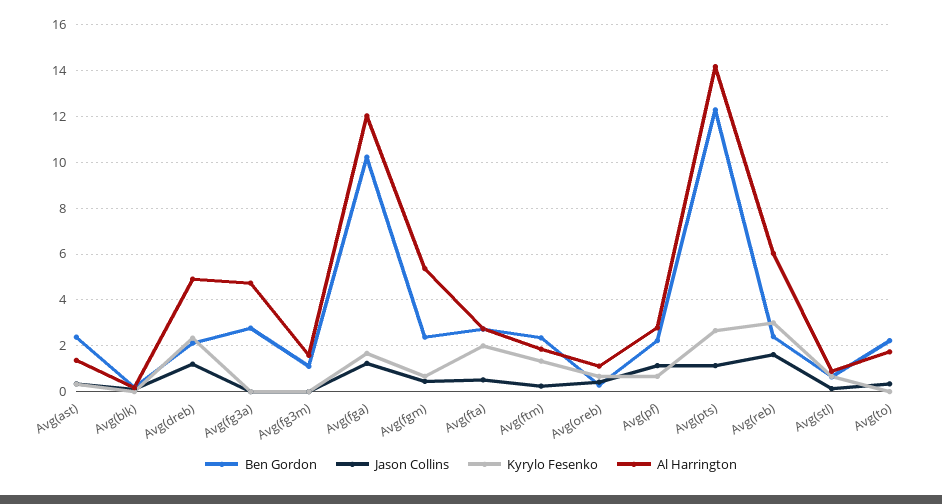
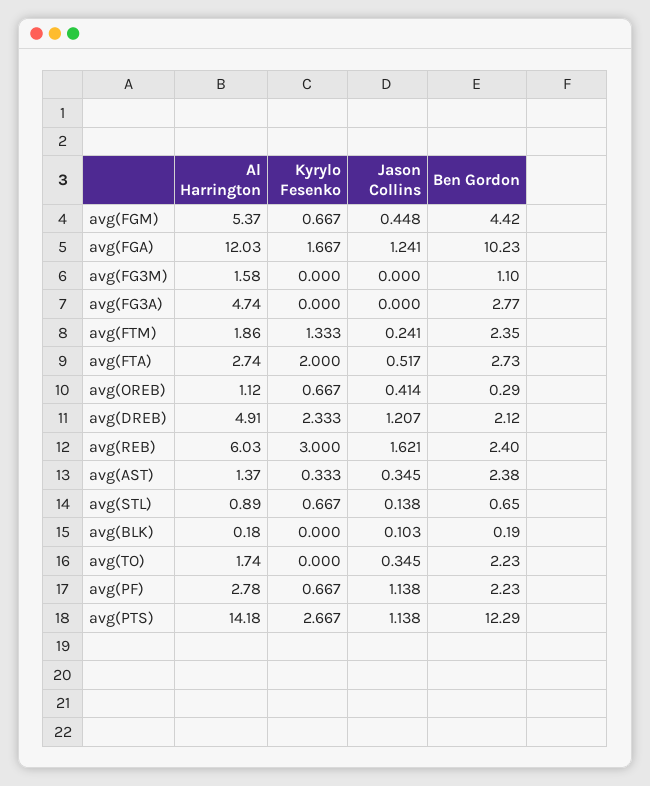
Ben Gordon, Avg(fgm): 2.5 -> 4.42

